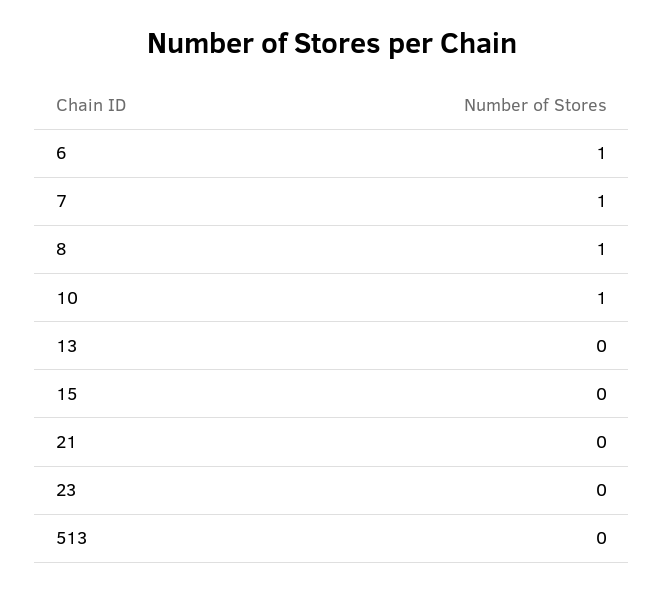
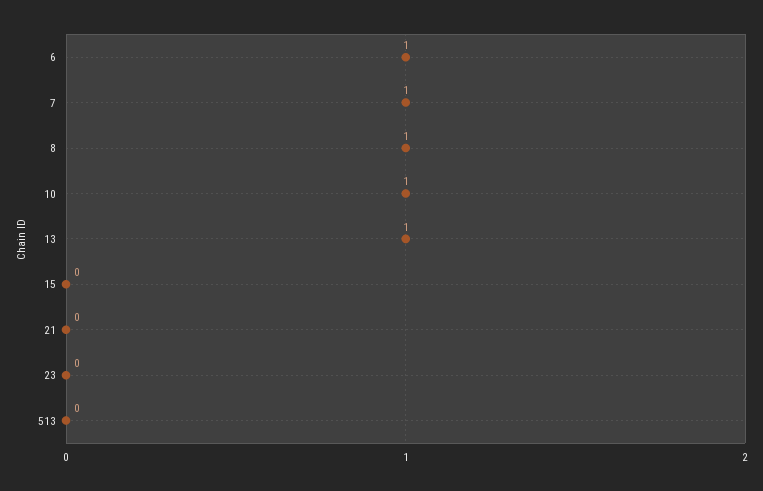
13: 0 -> 1

